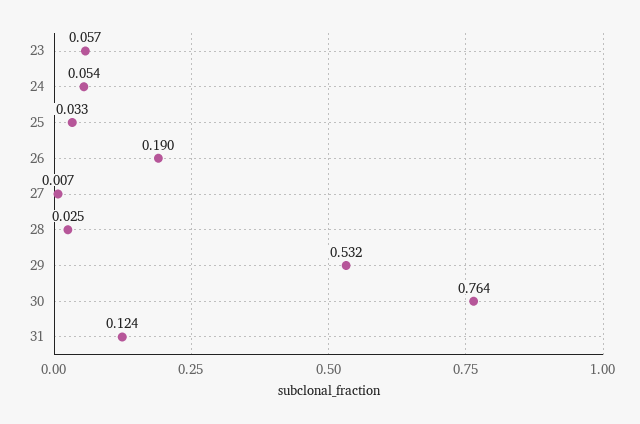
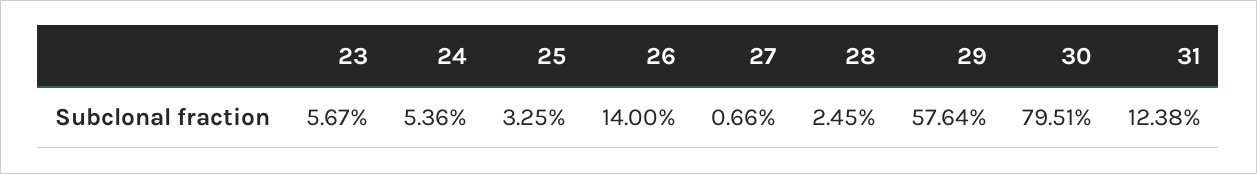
26: 0.19 -> 0.14
29: 0.532 -> 0.5764
30: 0.764 -> 0.7951

